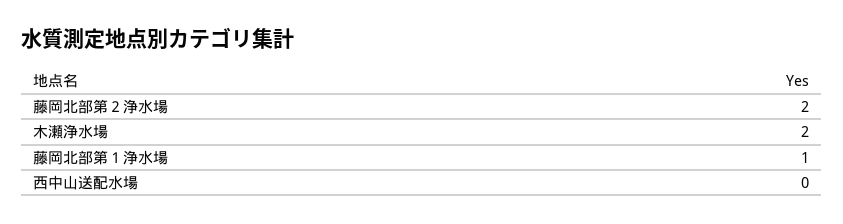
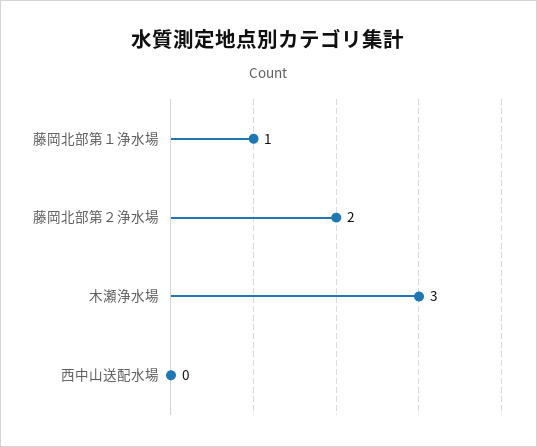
木瀬浄水場: 2 -> 3

